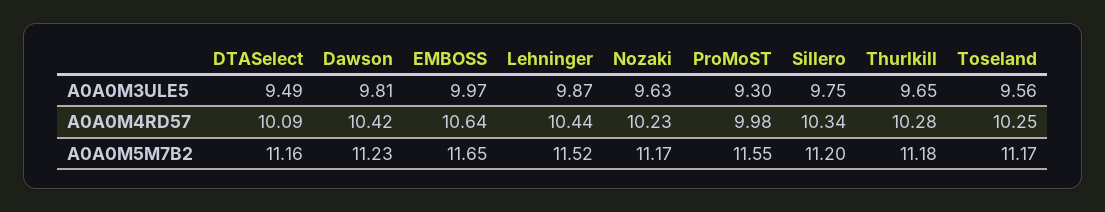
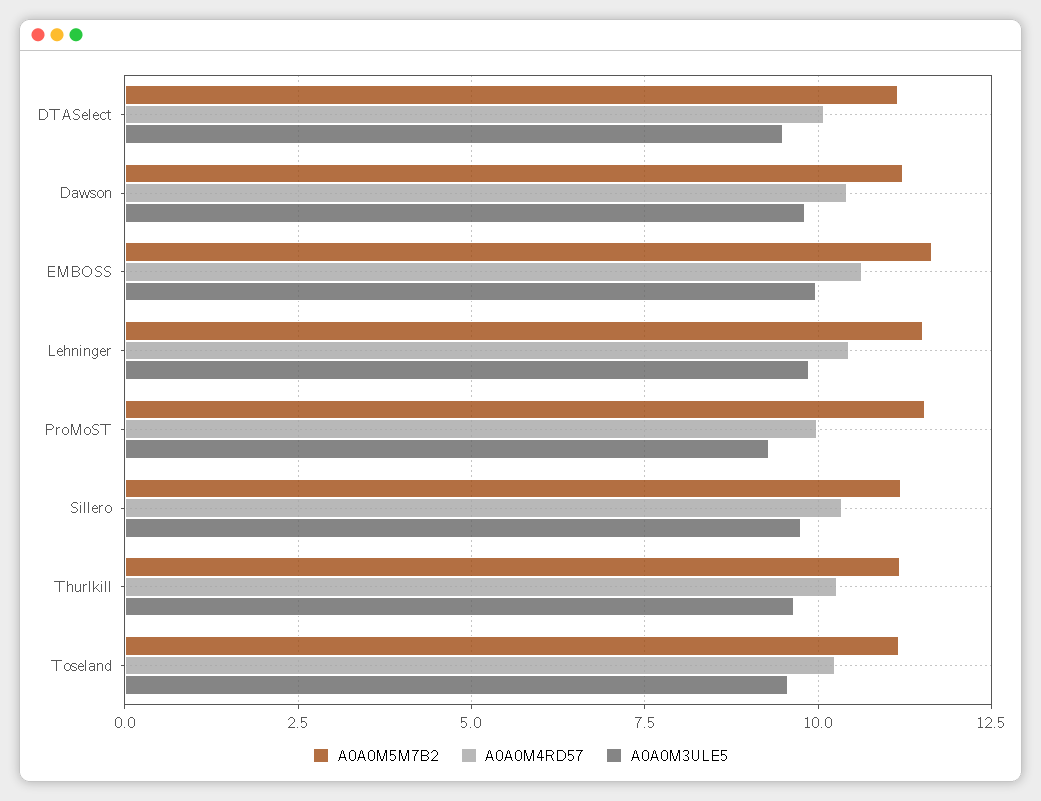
A0A0M3ULE5, Nozaki: 9.63 -> none
A0A0M4RD57, Nozaki: 10.23 -> none
A0A0M5M7B2, Nozaki: 11.17 -> none

